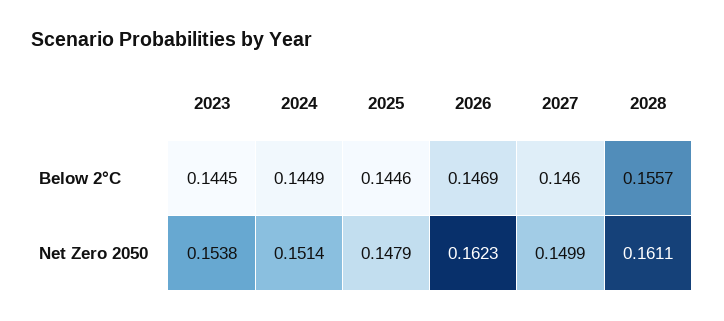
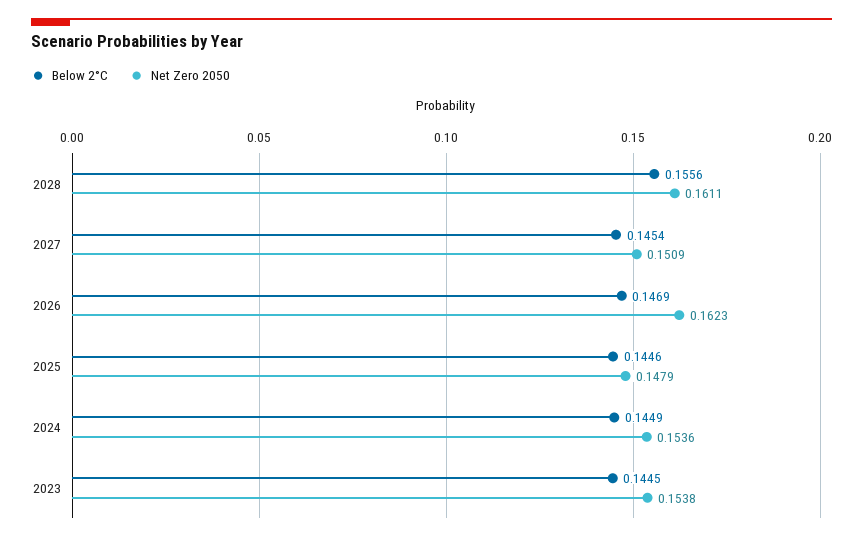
Below 2°C, 2027: 0.146 -> 0.1454
Below 2°C, 2028: 0.1557 -> 0.1556
Net Zero 2050, 2024: 0.1514 -> 0.1536
Net Zero 2050, 2027: 0.1499 -> 0.1509

